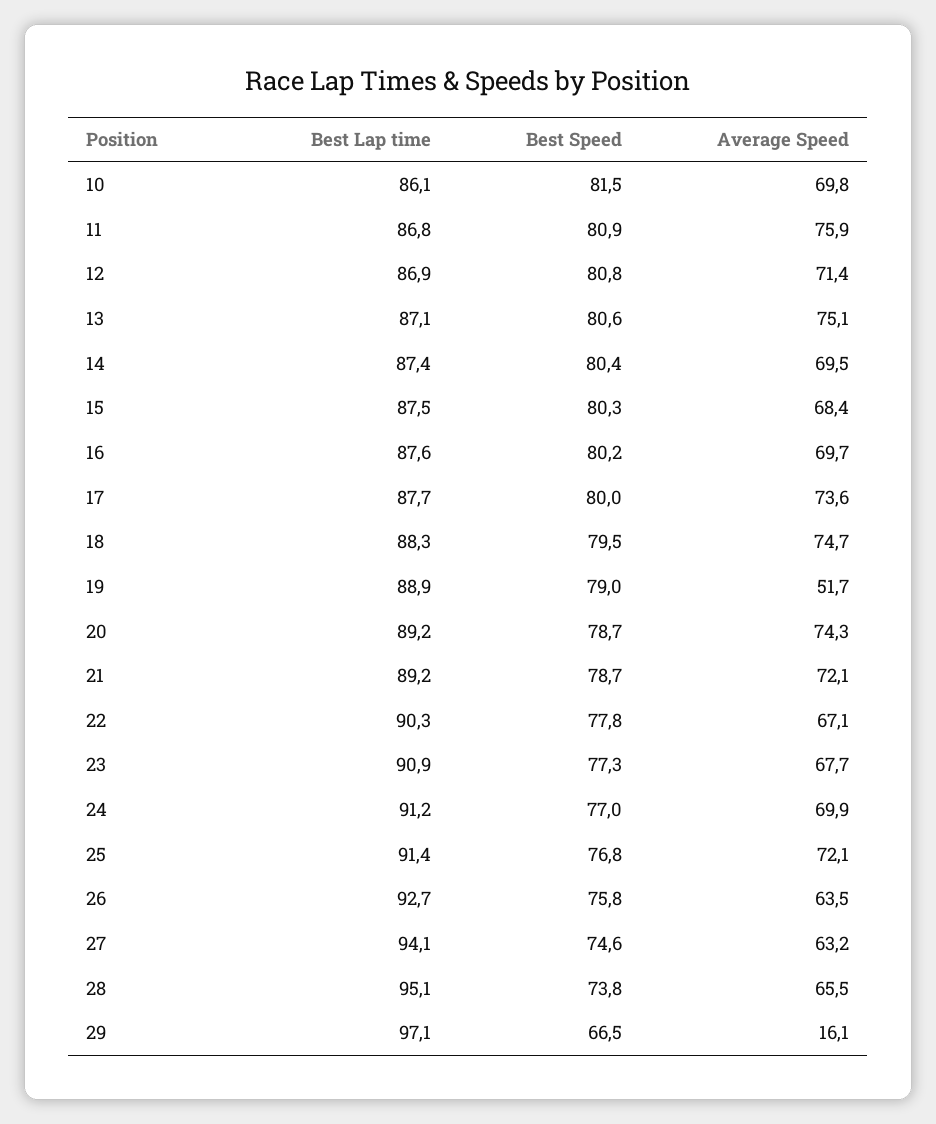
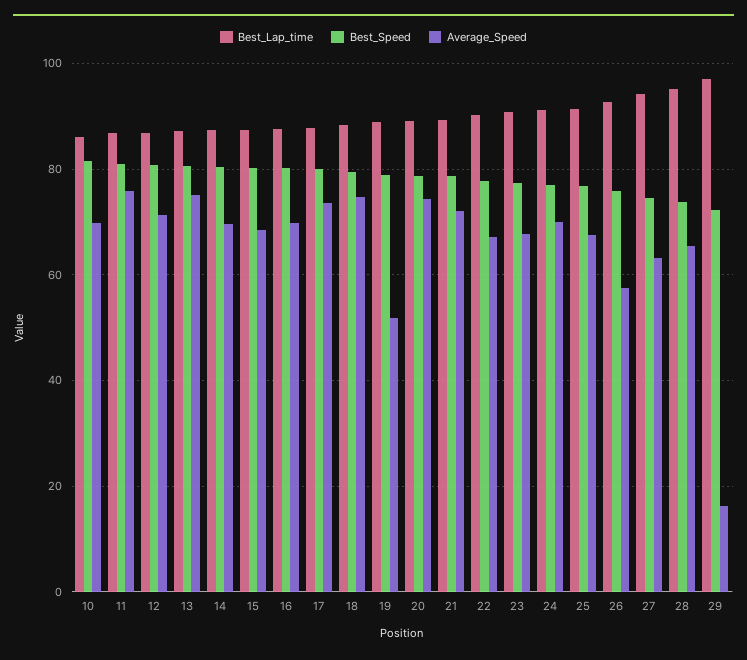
Average Speed, 25: 72.1 -> 68
Average Speed, 26: 63.5 -> 58
Best Speed, 29: 66.5 -> 72

